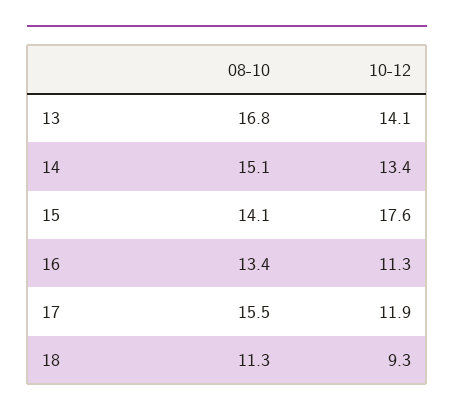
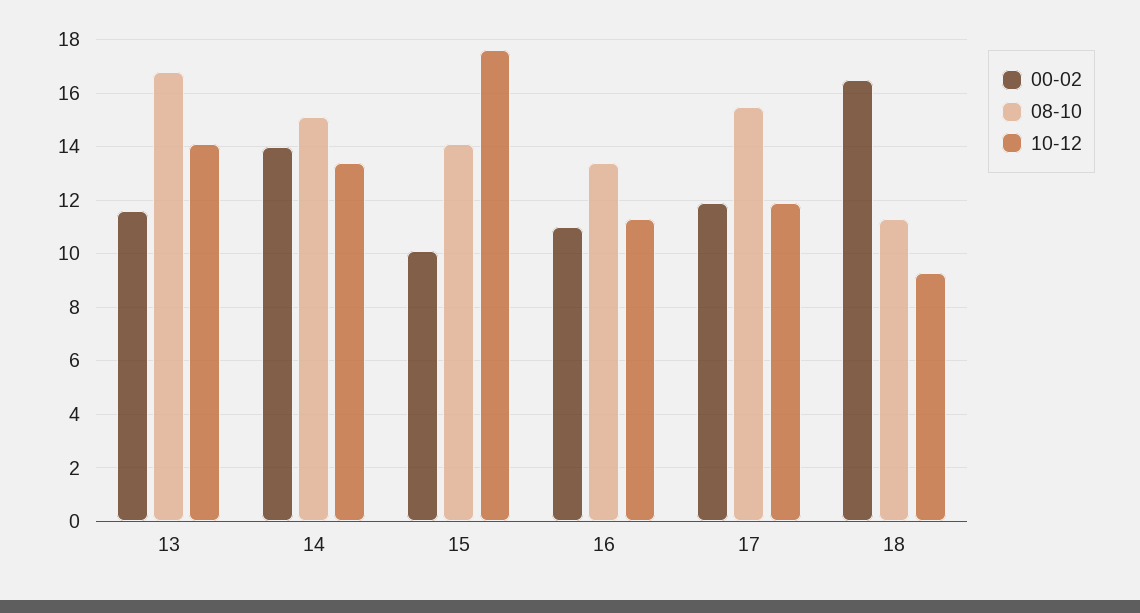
00-02, 13: none -> 11.5
00-02, 14: none -> 14
00-02, 15: none -> 10
00-02, 16: none -> 11
00-02, 17: none -> 12
00-02, 18: none -> 16.5

